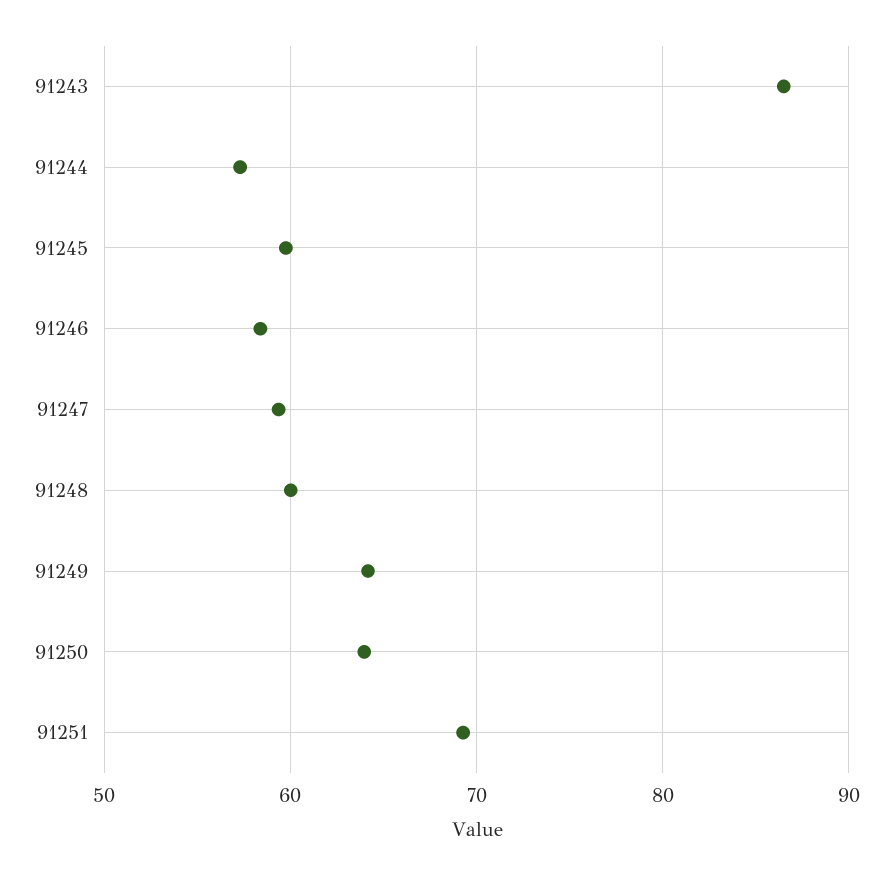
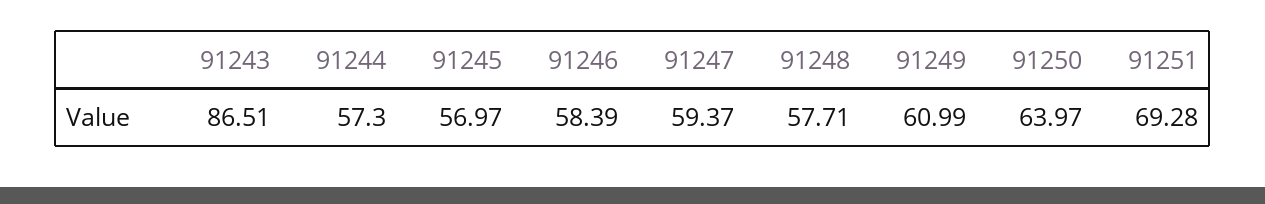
91245: 60 -> 56.97
91248: 60 -> 57.71
91249: 64 -> 60.99

